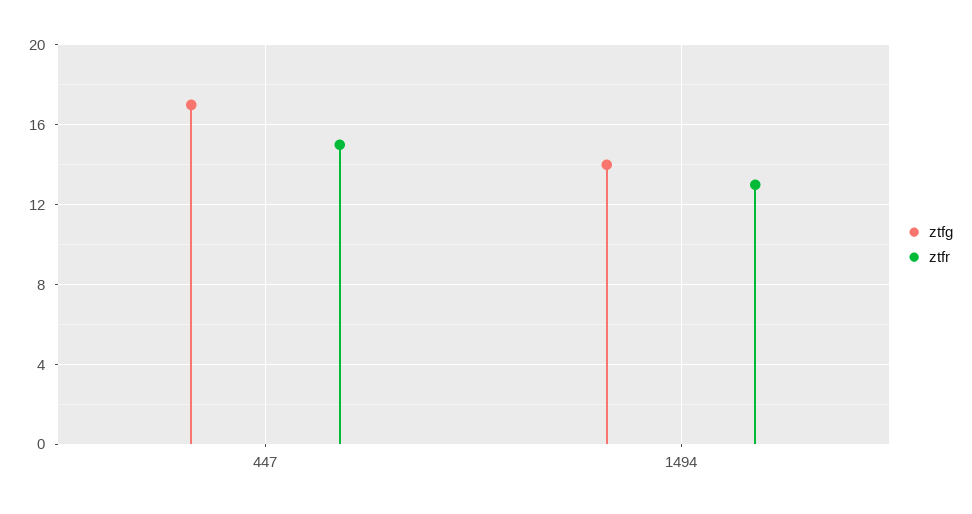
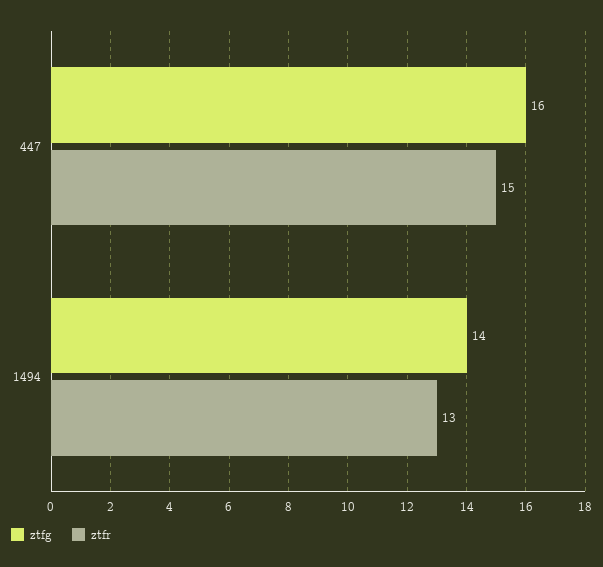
ztfg, 447: 17 -> 16

